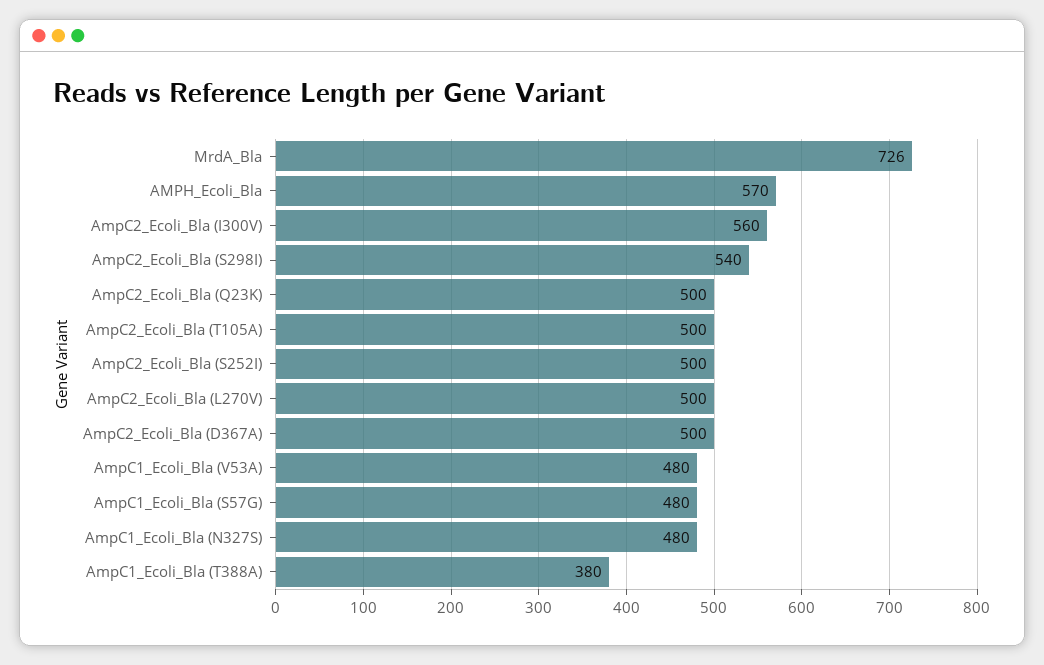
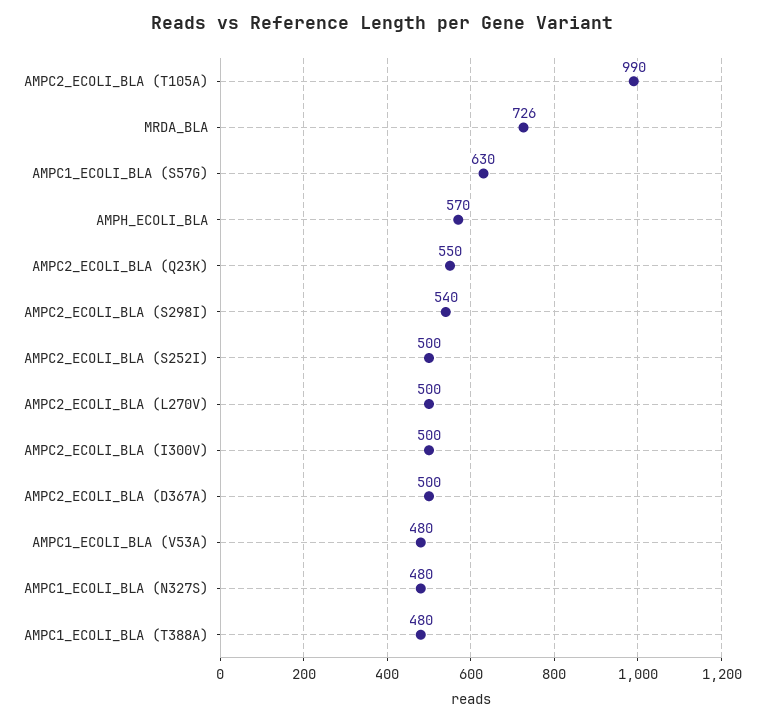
AmpC2_Ecoli_Bla (I300V): 560 -> 500
AmpC2_Ecoli_Bla (Q23K): 500 -> 550
AmpC2_Ecoli_Bla (T105A): 500 -> 990
AmpC1_Ecoli_Bla (S57G): 480 -> 630
AmpC1_Ecoli_Bla (T388A): 380 -> 480

